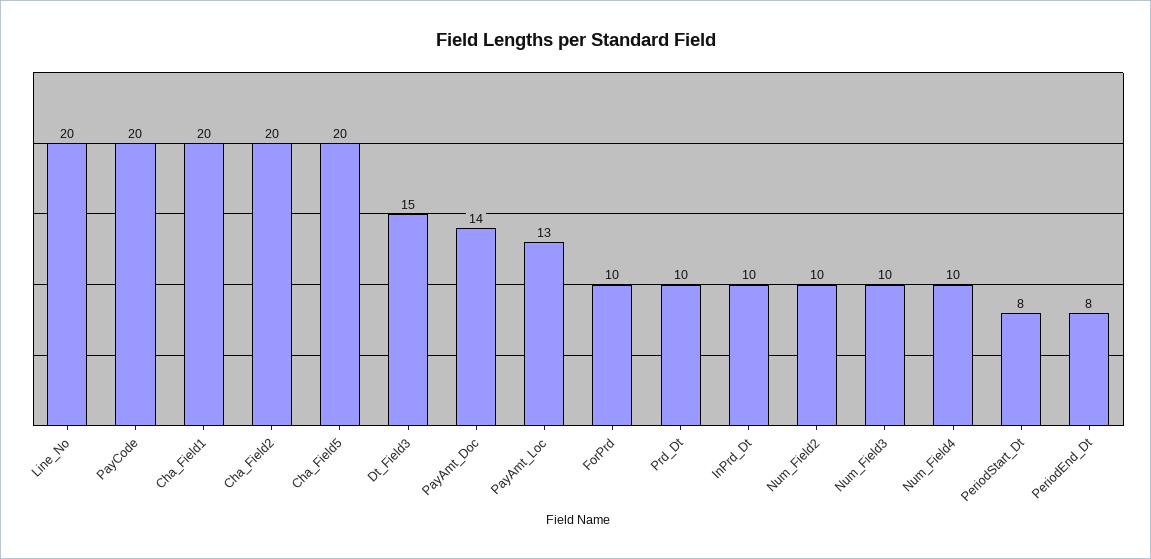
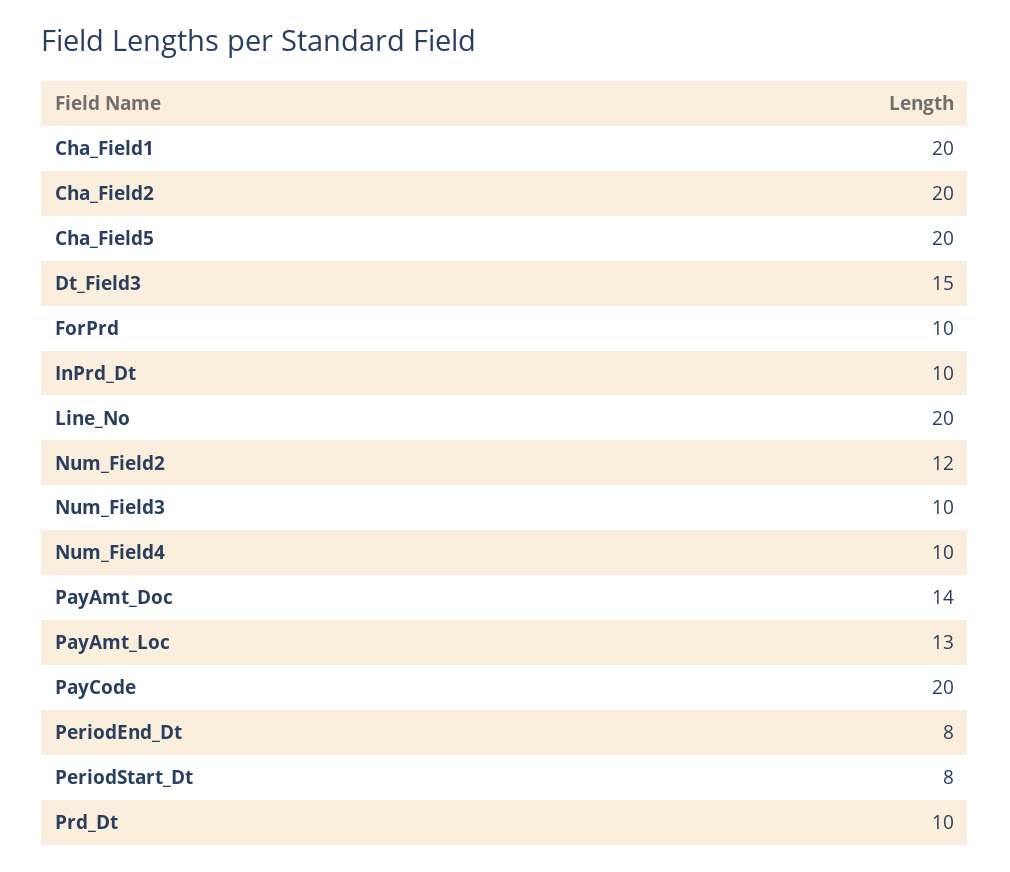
Num_Field2: 10 -> 12

